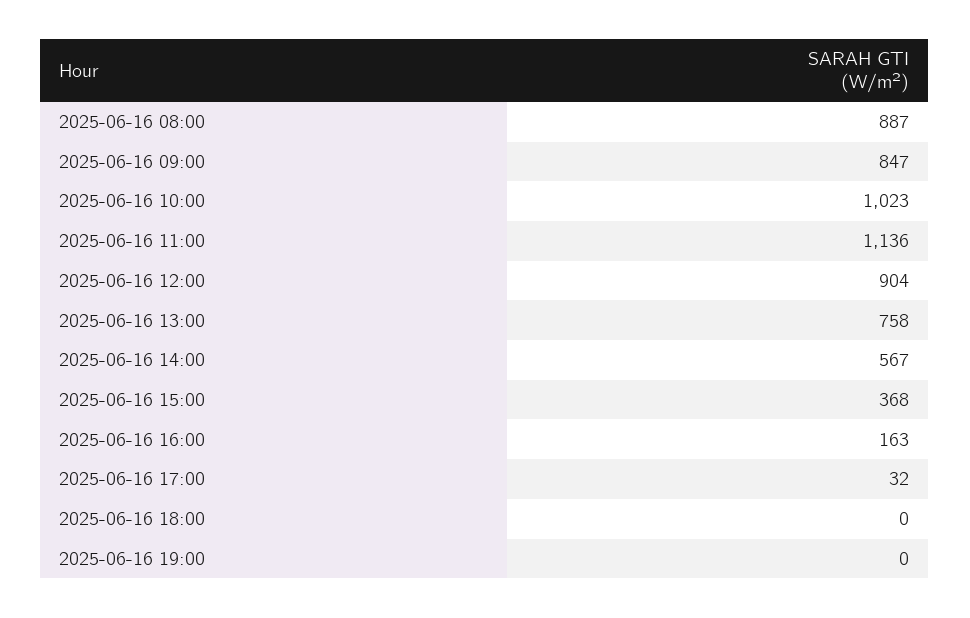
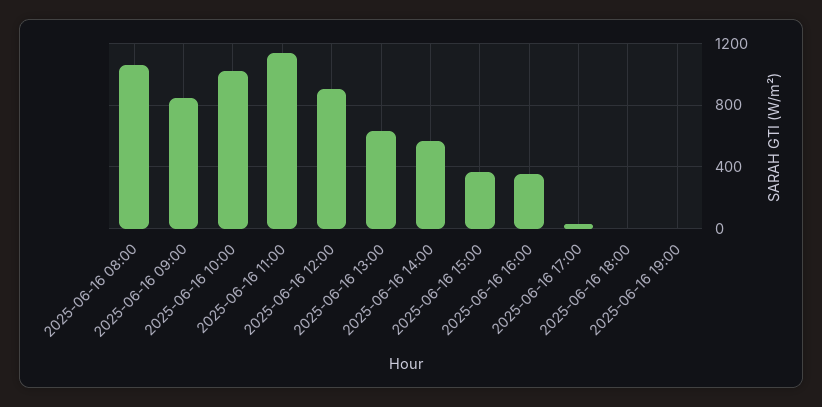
2025-06-16 08:00: 887 -> 1050
2025-06-16 13:00: 758 -> 650
2025-06-16 16:00: 163 -> 350

